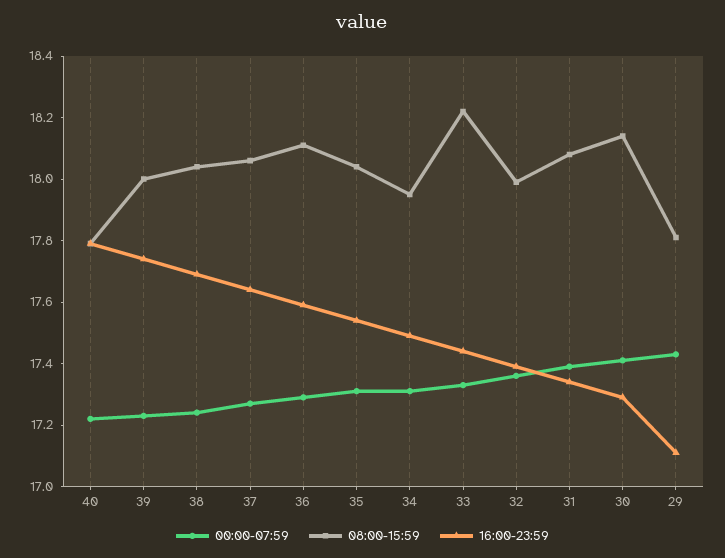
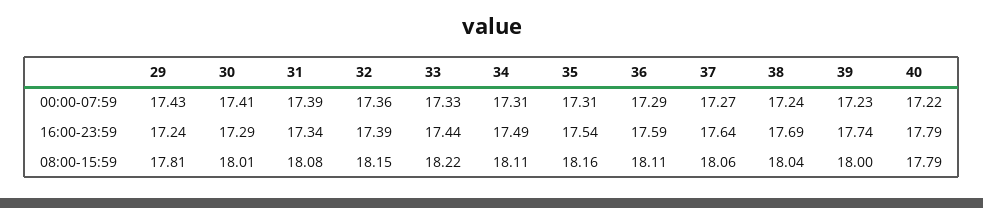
08:00-15:59, 35: 18.05 -> 18.16
08:00-15:59, 34: 17.95 -> 18.11
08:00-15:59, 32: 18 -> 18.15
08:00-15:59, 30: 18.15 -> 18.01
16:00-23:59, 29: 17.1 -> 17.24

